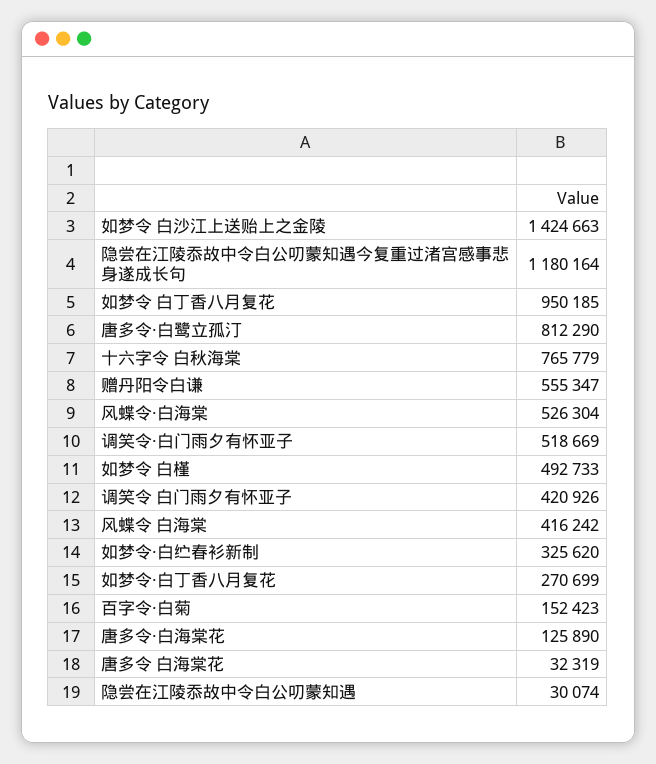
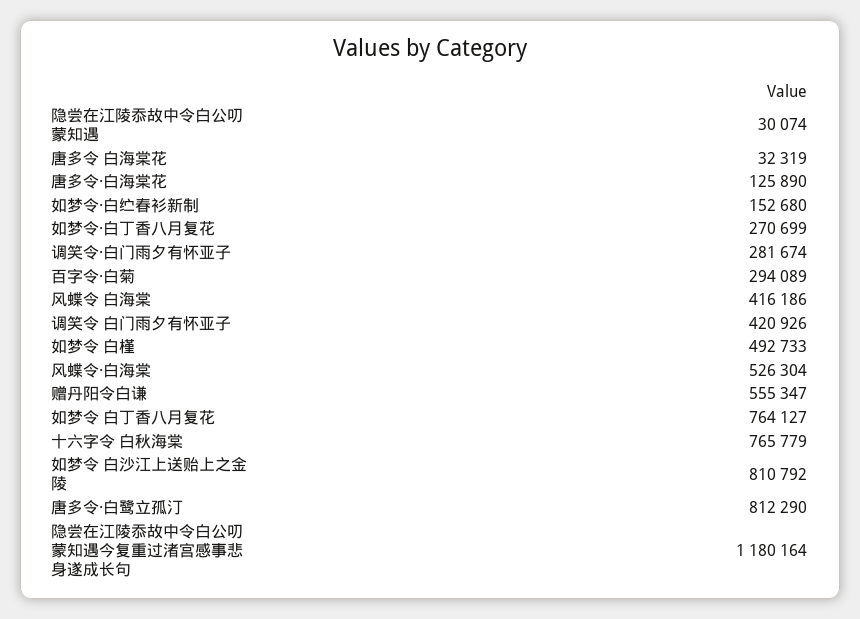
如梦令 白沙江上送贻上之金陵: 1424663 -> 810792
如梦令 白丁香八月复花: 950185 -> 764127
调笑令·白门雨夕有怀亚子: 518669 -> 281674
风蝶令 白海棠: 416242 -> 416186
如梦令·白纻春衫新制: 325620 -> 152680
百字令·白菊: 152423 -> 294089

